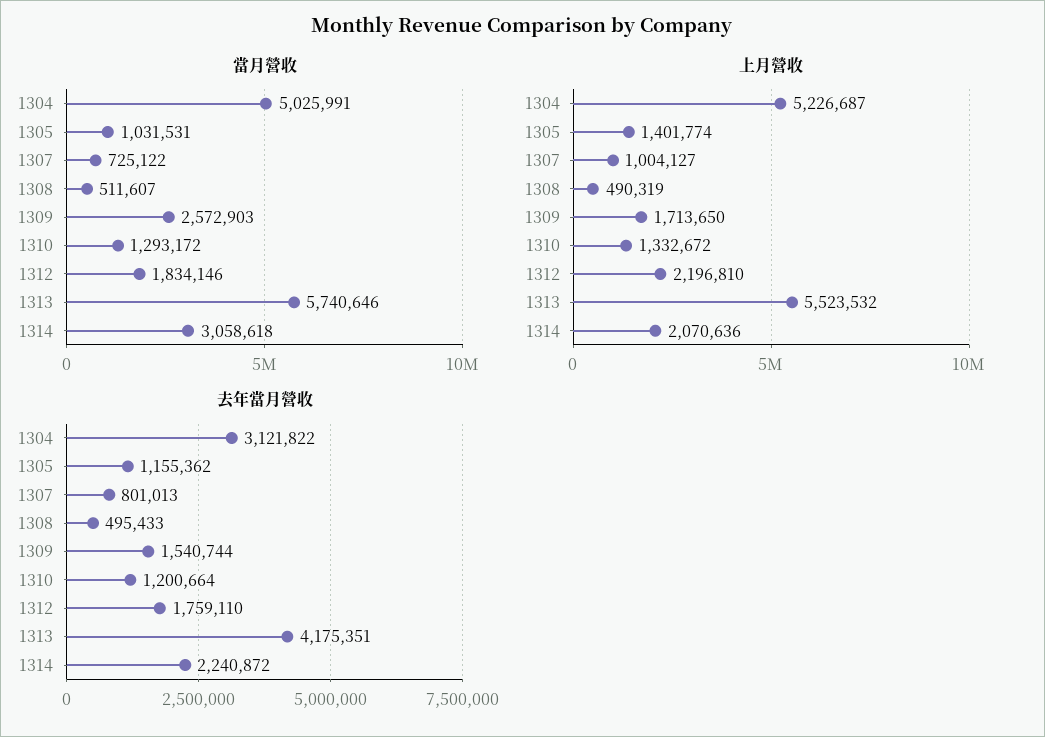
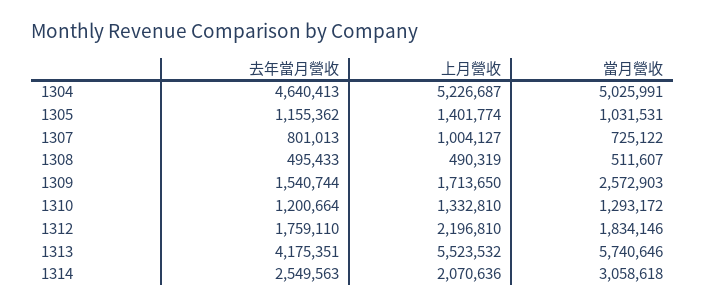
上月營收, 1310: 1332672 -> 1332810
去年當月營收, 1304: 3121822 -> 4640413
去年當月營收, 1314: 2240872 -> 2549563

